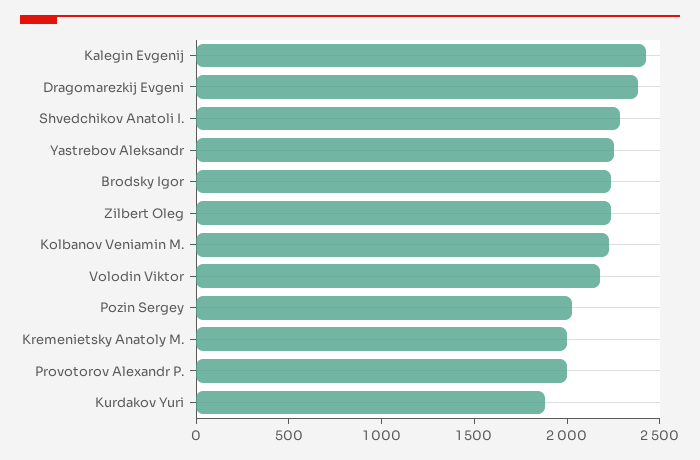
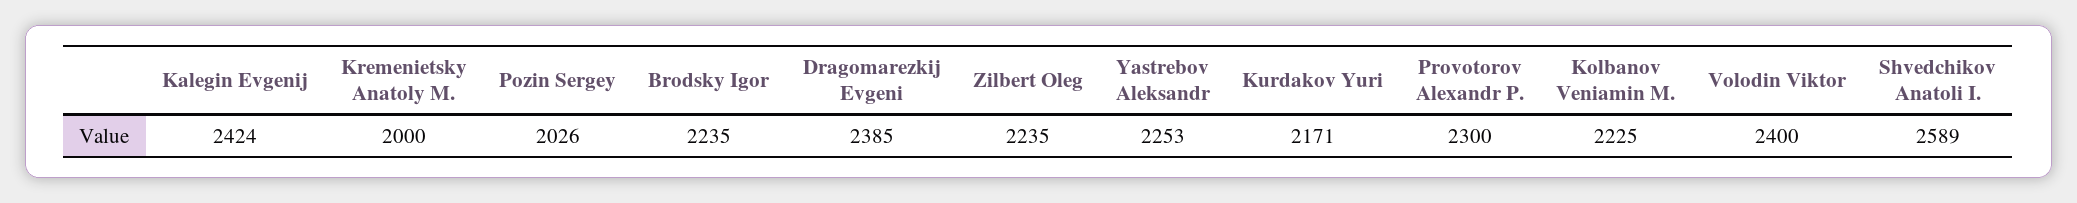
Shvedchikov Anatoli I.: 2300 -> 2589
Volodin Viktor: 2200 -> 2400
Provotorov Alexandr P.: 2000 -> 2300
Kurdakov Yuri: 1900 -> 2171

